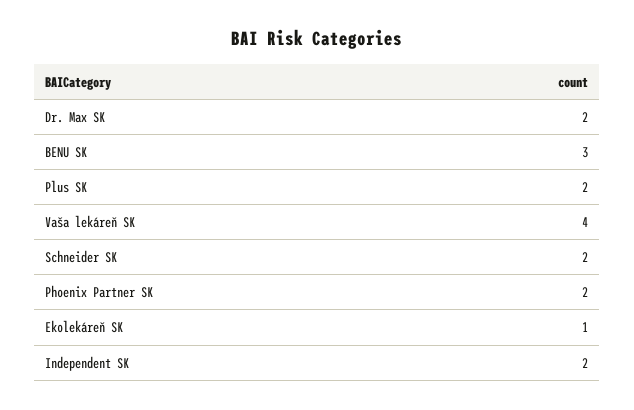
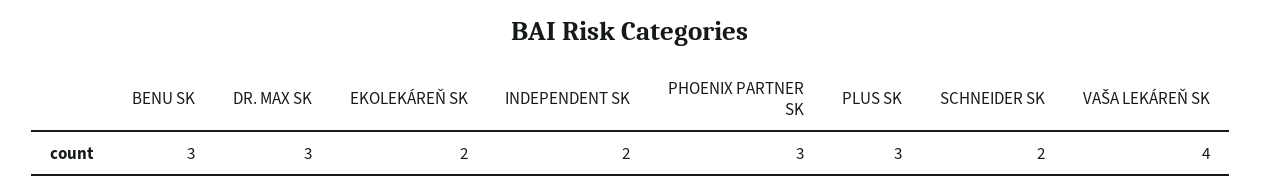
Dr. Max SK: 2 -> 3
Plus SK: 2 -> 3
Phoenix Partner SK: 2 -> 3
Ekolekáreň SK: 1 -> 2

